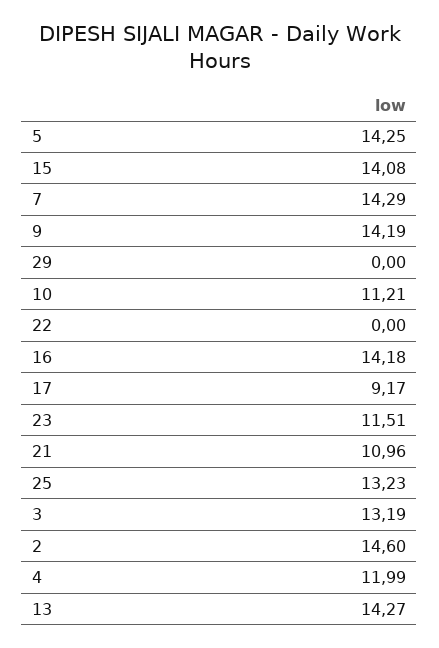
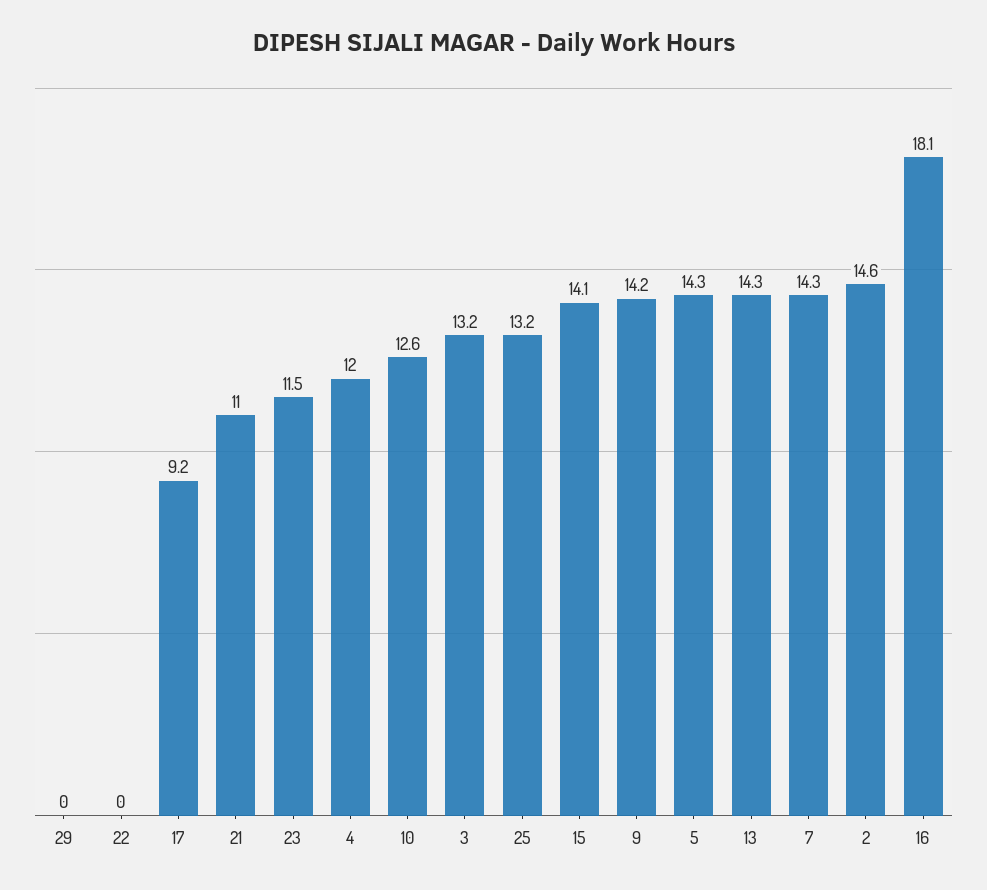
10: 11.21 -> 12.6
16: 14.18 -> 18.1

